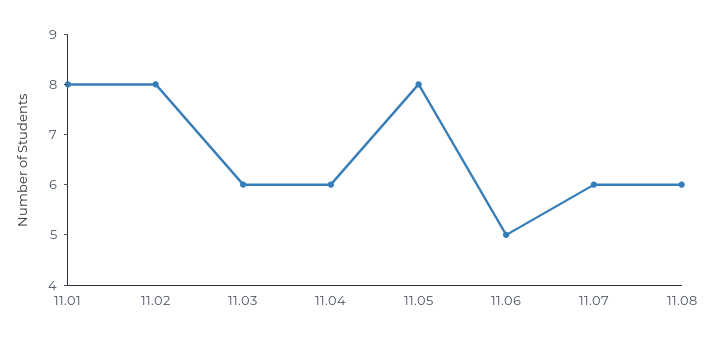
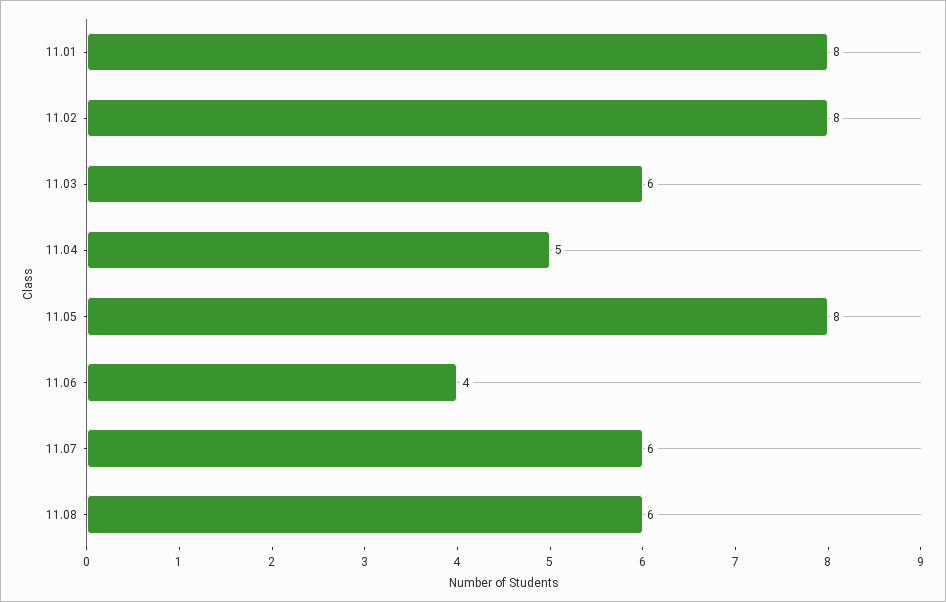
11.04: 6 -> 5
11.06: 5 -> 4

